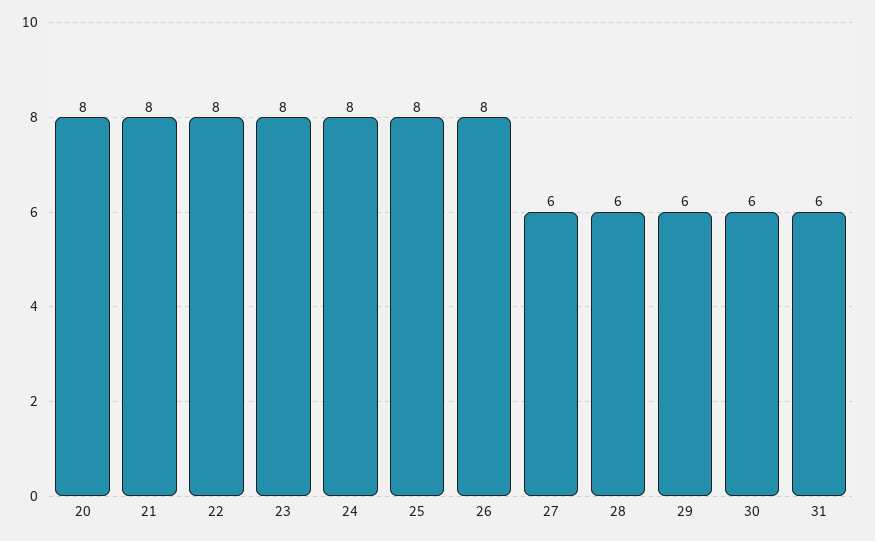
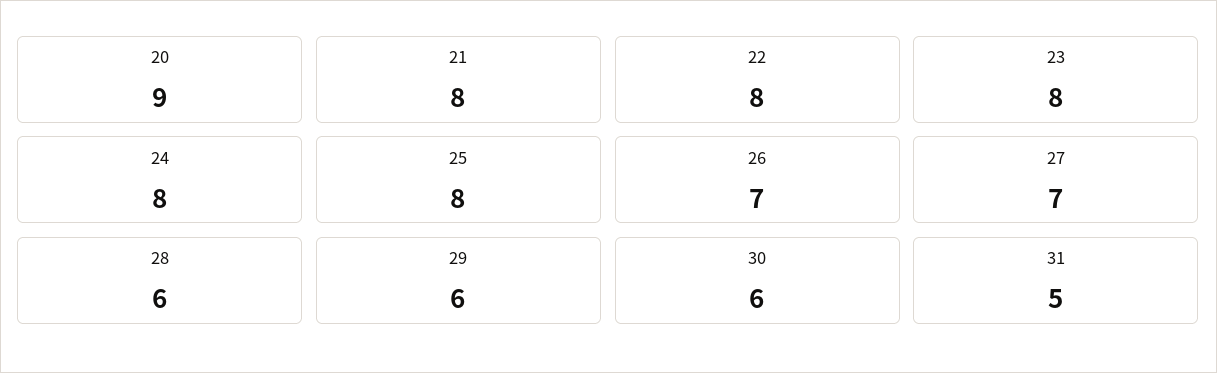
20: 8 -> 9
26: 8 -> 7
27: 6 -> 7
31: 6 -> 5

